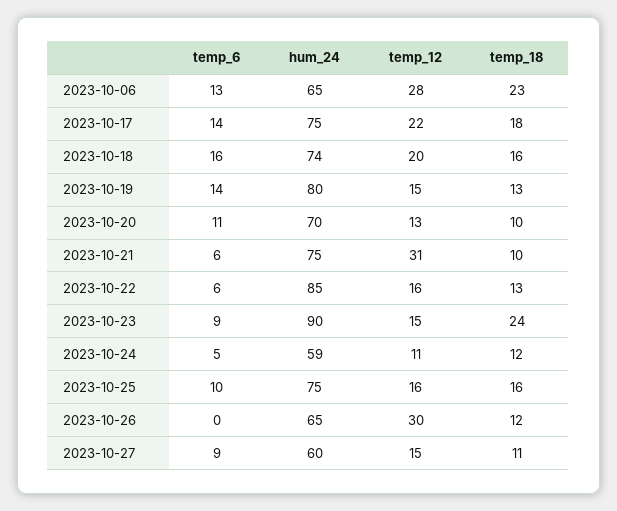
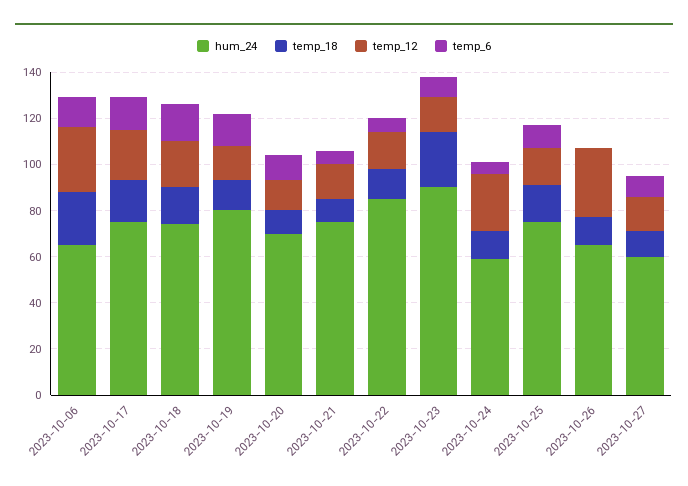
temp_12, 2023-10-21: 31 -> 15
temp_12, 2023-10-24: 11 -> 25

